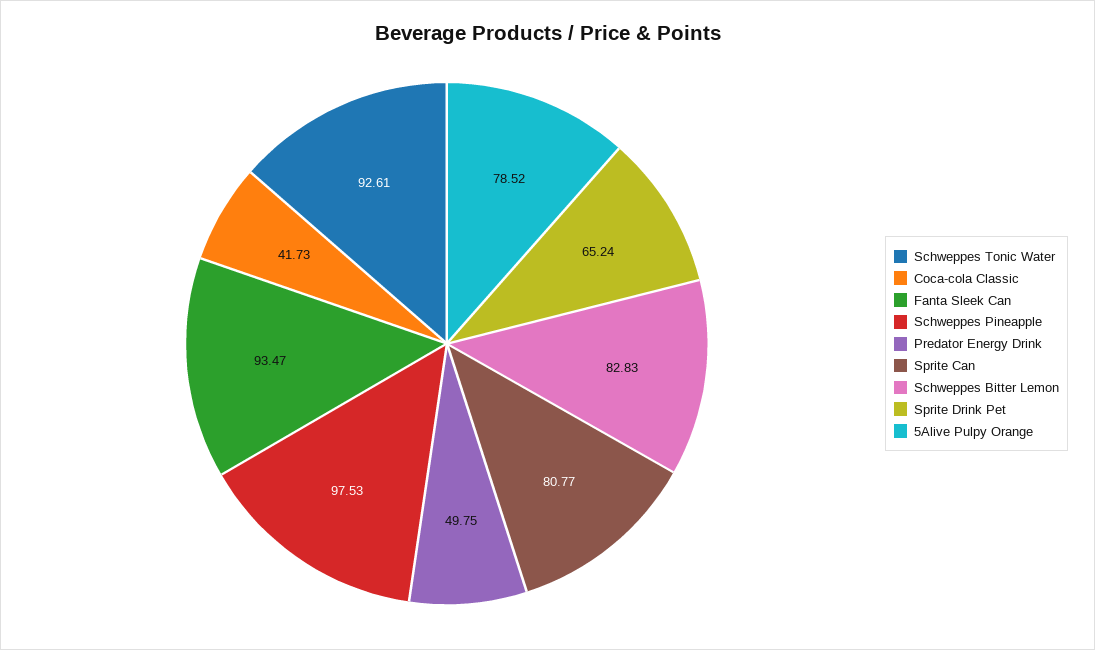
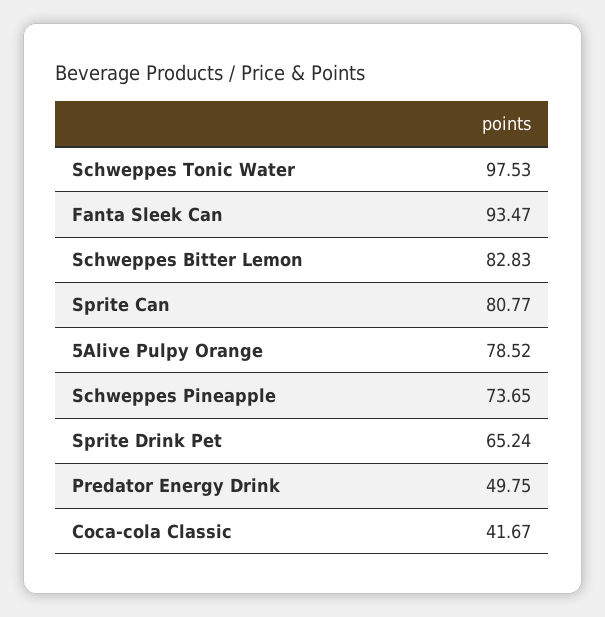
Schweppes Tonic Water: 92.61 -> 97.53
Coca-cola Classic: 41.73 -> 41.67
Schweppes Pineapple: 97.53 -> 73.65

